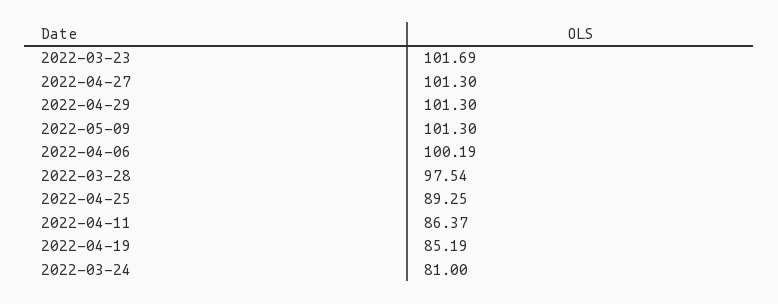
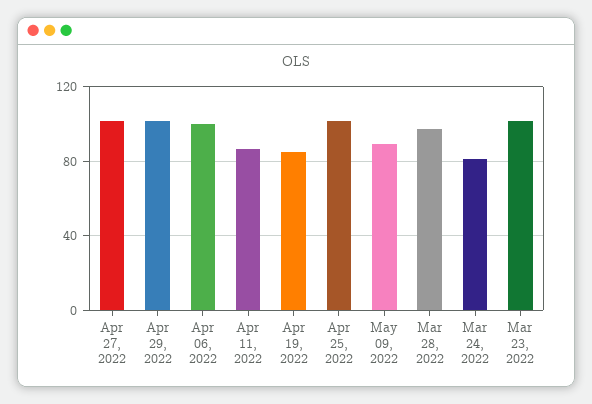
2022-05-09: 101.3 -> 90
2022-04-25: 89.25 -> 100

